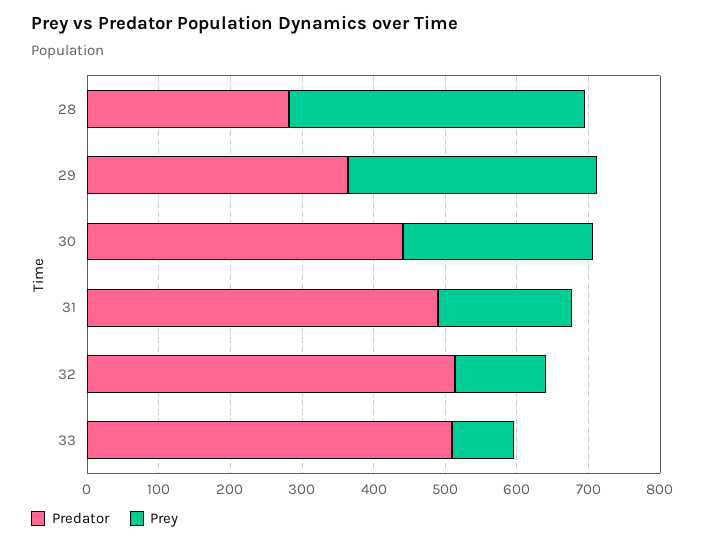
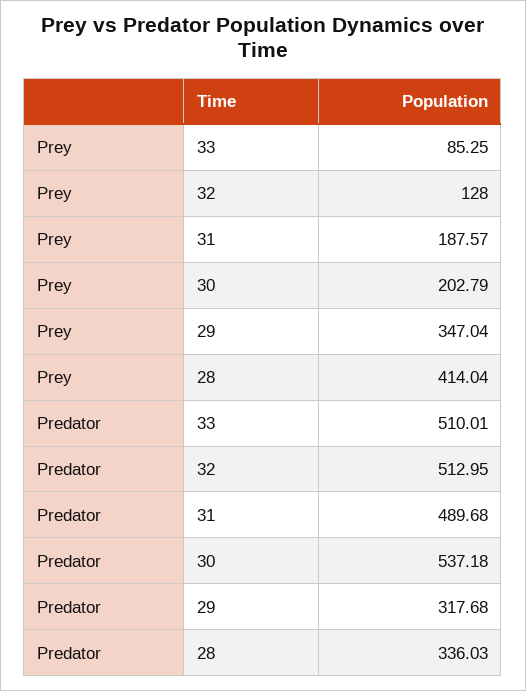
Predator, 28: 280 -> 336.03
Predator, 29: 360 -> 317.68
Predator, 30: 440 -> 537.18
Prey, 30: 260 -> 202.79

